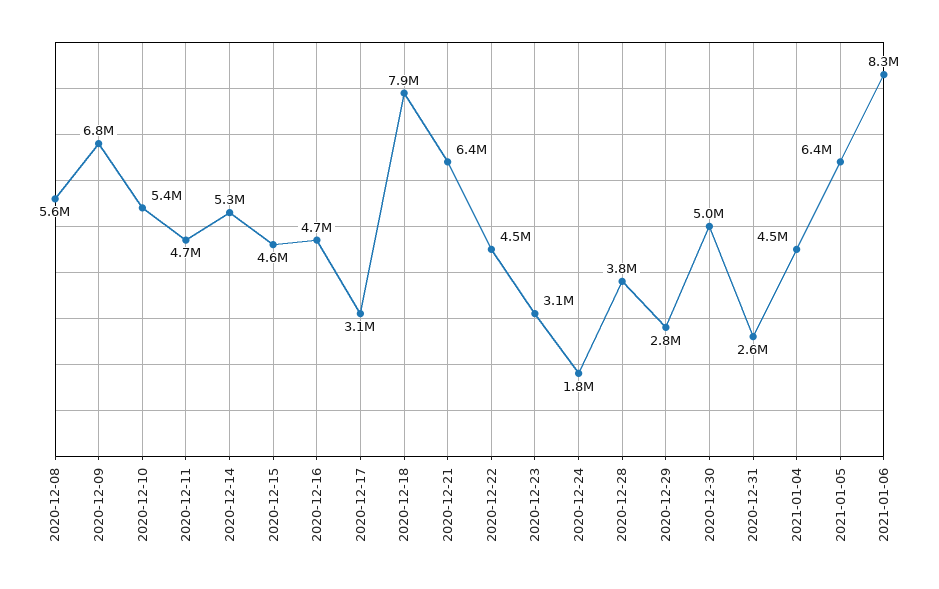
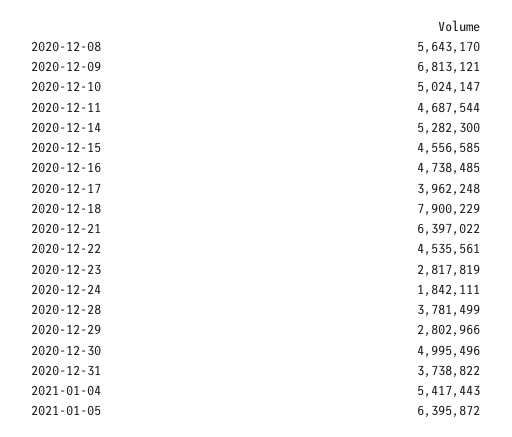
2020-12-10: 5400000 -> 5024147
2020-12-17: 3100000 -> 3962248
2020-12-23: 3100000 -> 2817819
2020-12-31: 2600000 -> 3738822
2021-01-04: 4500000 -> 5417443
2021-01-06: 8300000 -> none

